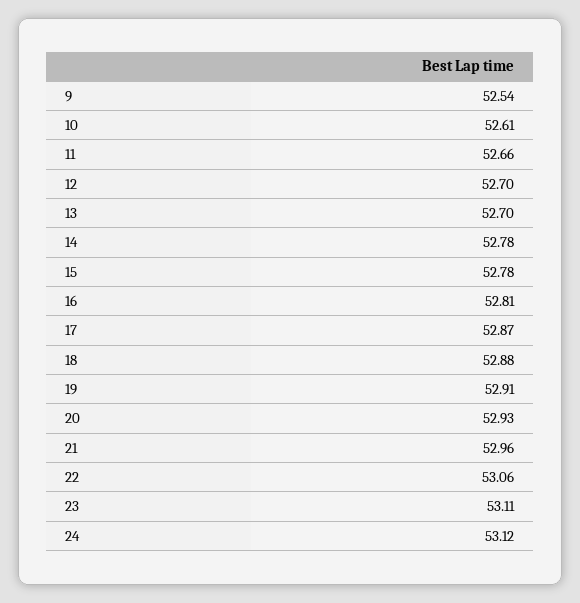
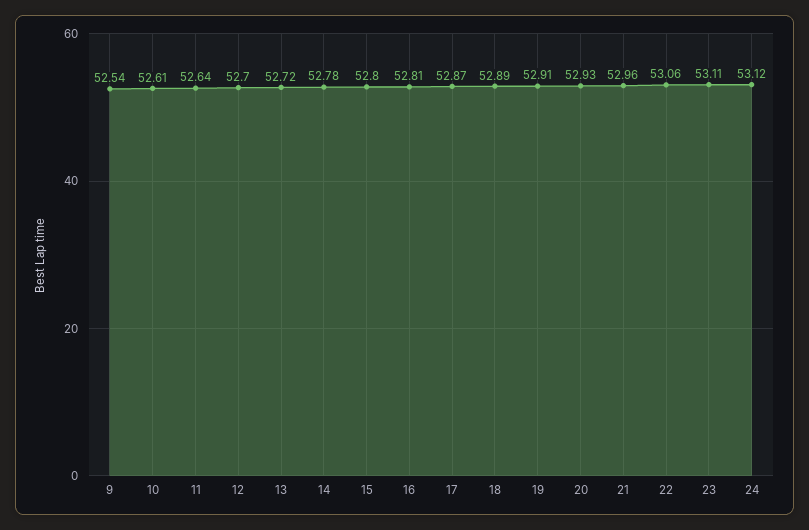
11: 52.66 -> 52.64
13: 52.7 -> 52.72
15: 52.78 -> 52.8
18: 52.88 -> 52.89

